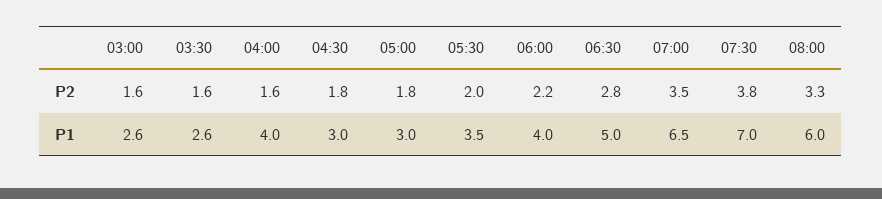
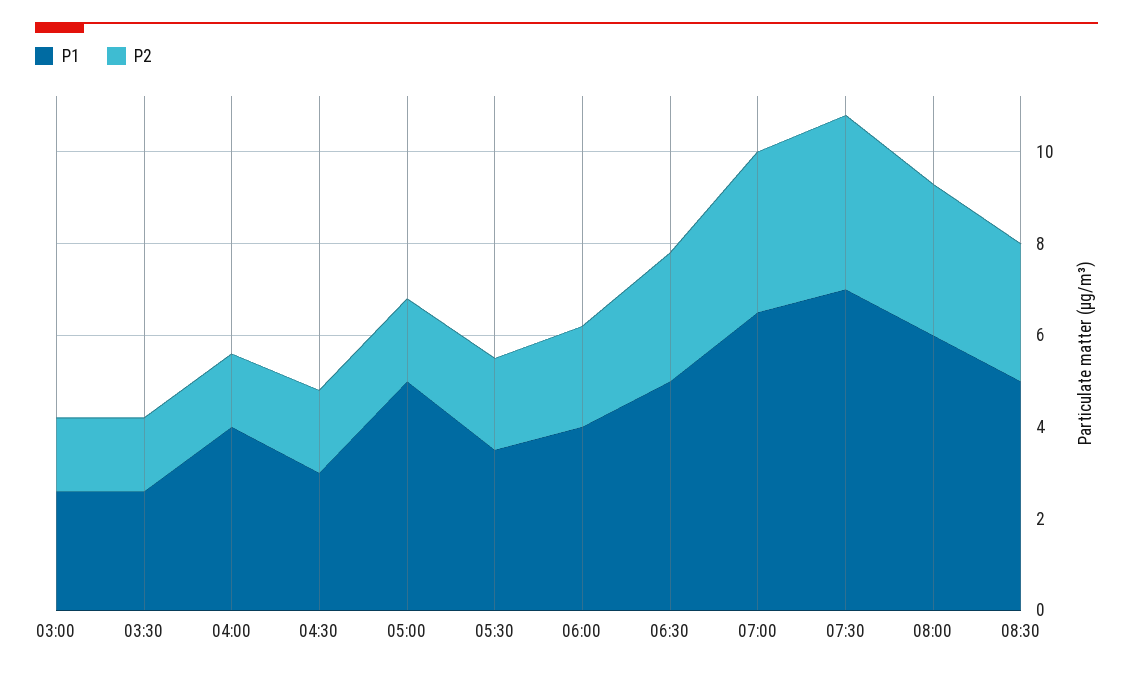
P1, 05:00: 3 -> 5
P1, 08:30: none -> 5
P2, 08:30: none -> 3

